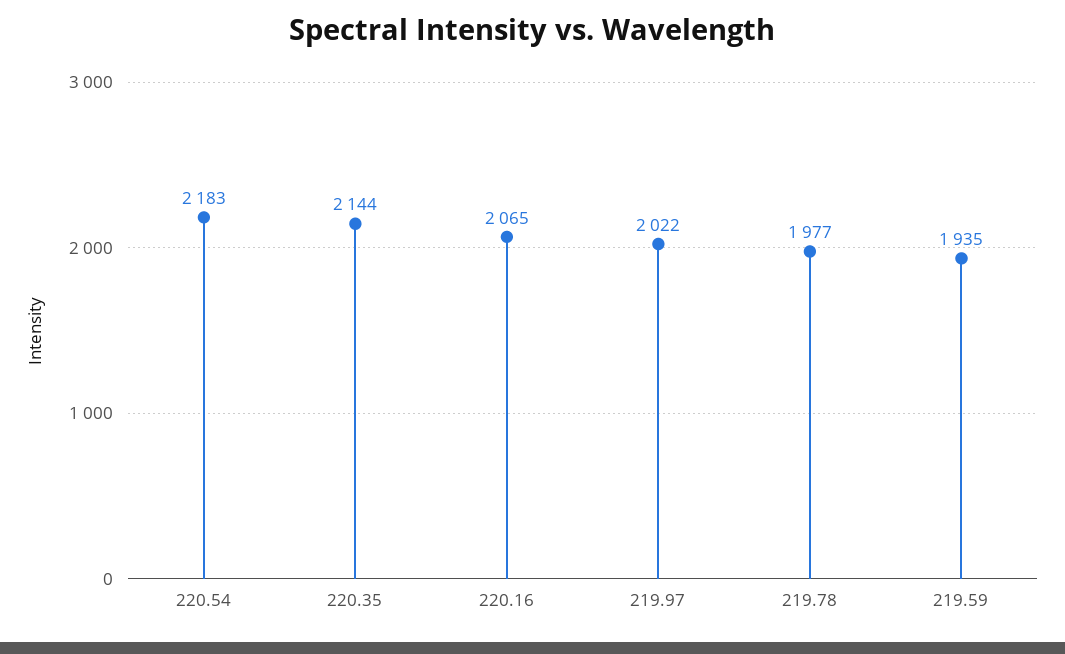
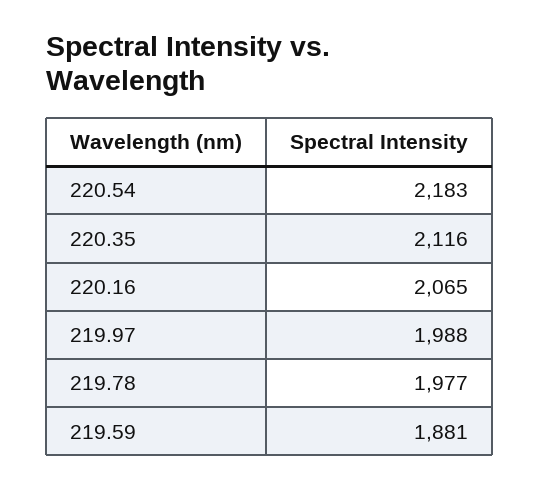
220.35: 2144 -> 2116
219.97: 2022 -> 1988
219.59: 1935 -> 1881

